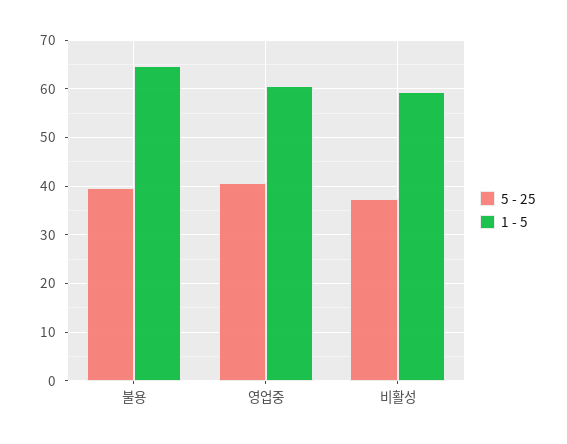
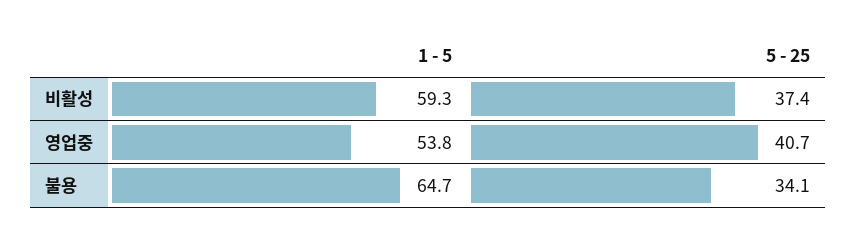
5 - 25, 불용: 40 -> 34.1
1 - 5, 영업중: 60 -> 53.8

